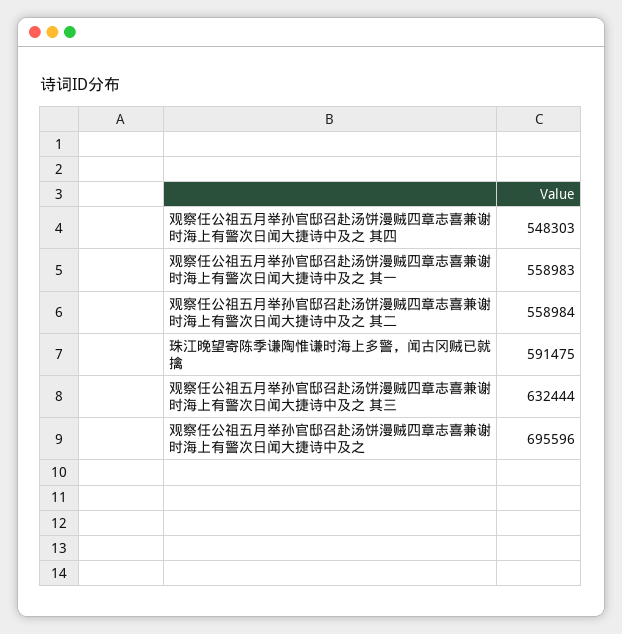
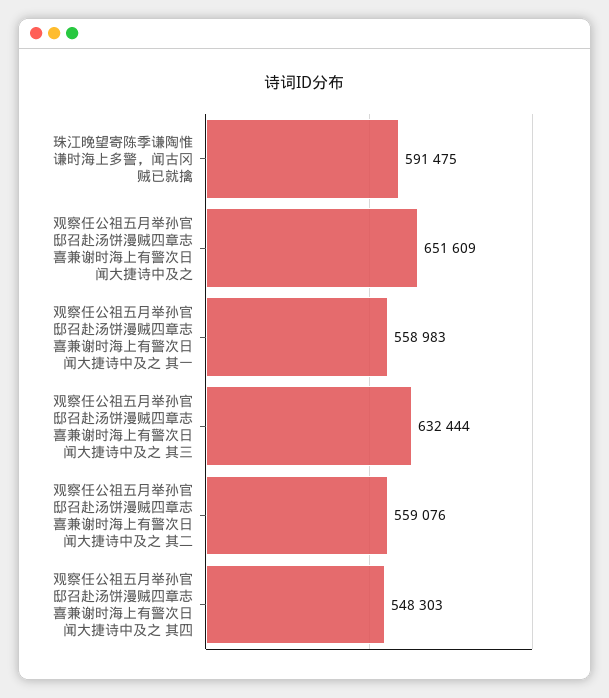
观察任公祖五月举孙官邸召赴汤饼漫贼四章志喜兼谢时海上有警次日闻大捷诗中及之 其二: 558984 -> 559076
观察任公祖五月举孙官邸召赴汤饼漫贼四章志喜兼谢时海上有警次日闻大捷诗中及之: 695596 -> 651609

